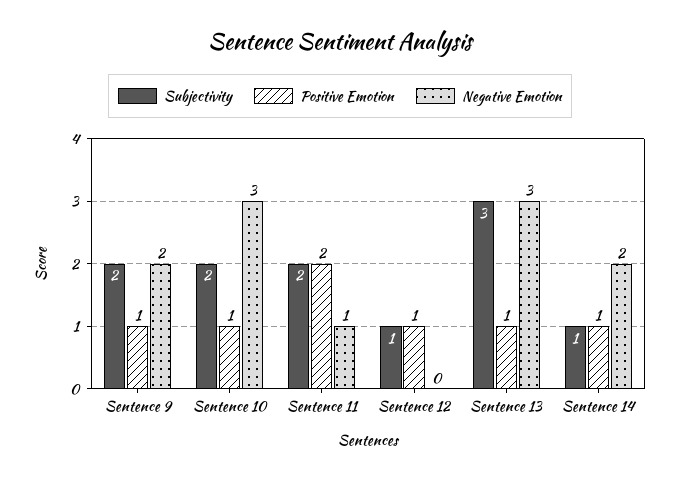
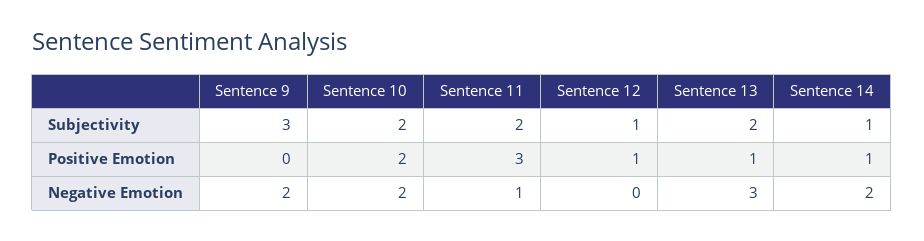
Subjectivity, Sentence 9: 2 -> 3
Positive Emotion, Sentence 9: 1 -> 0
Positive Emotion, Sentence 10: 1 -> 2
Negative Emotion, Sentence 10: 3 -> 2
Positive Emotion, Sentence 11: 2 -> 3
Subjectivity, Sentence 13: 3 -> 2

